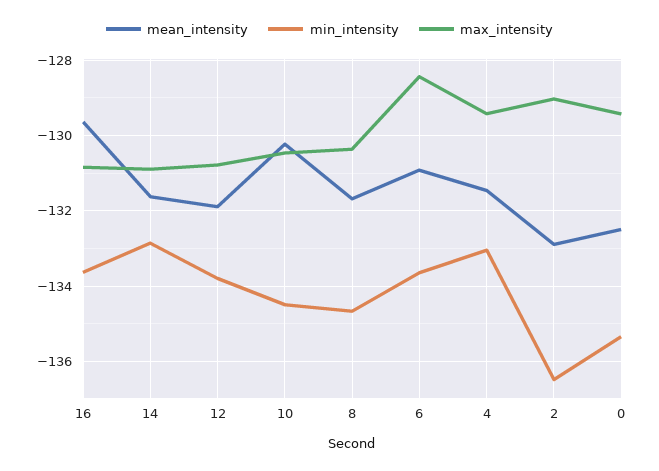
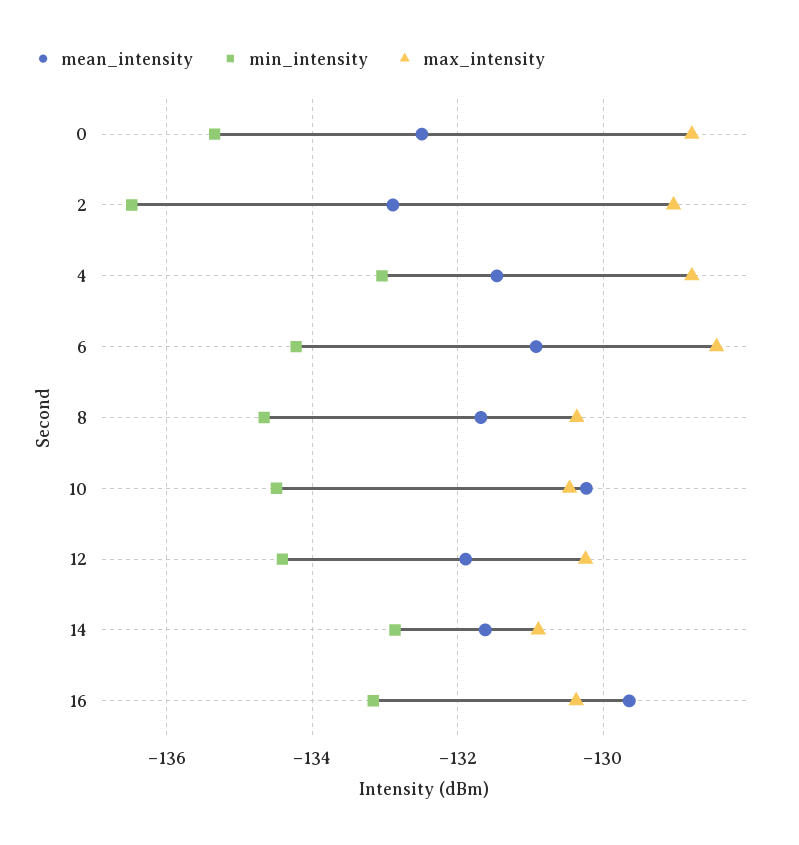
min_intensity, 16: -133.6 -> -133.2
max_intensity, 16: -130.8 -> -130.4
min_intensity, 12: -133.8 -> -134.4
max_intensity, 12: -130.8 -> -130.2
min_intensity, 6: -133.6 -> -134.2
max_intensity, 4: -129.4 -> -128.8
max_intensity, 0: -129.4 -> -128.8

